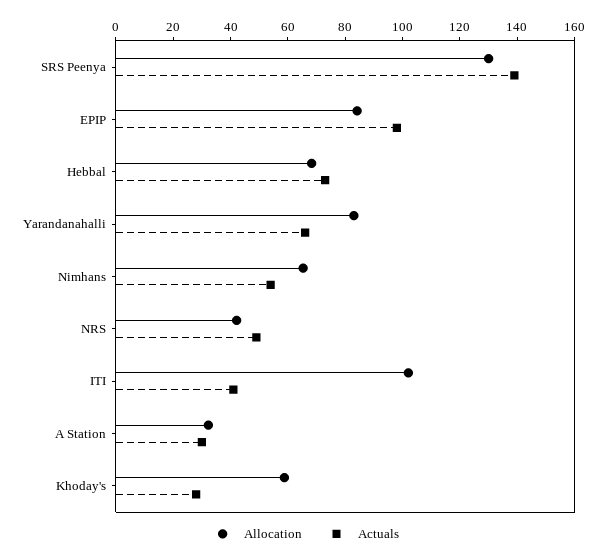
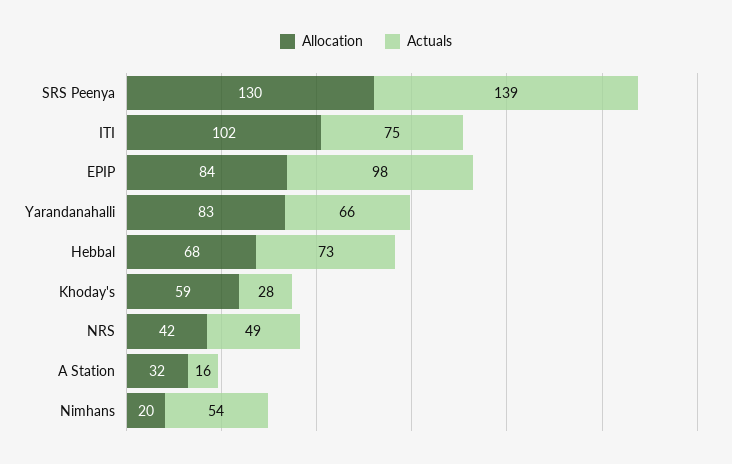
Allocation, Nimhans: 65 -> 20
Actuals, ITI: 40 -> 75
Actuals, A Station: 30 -> 16

